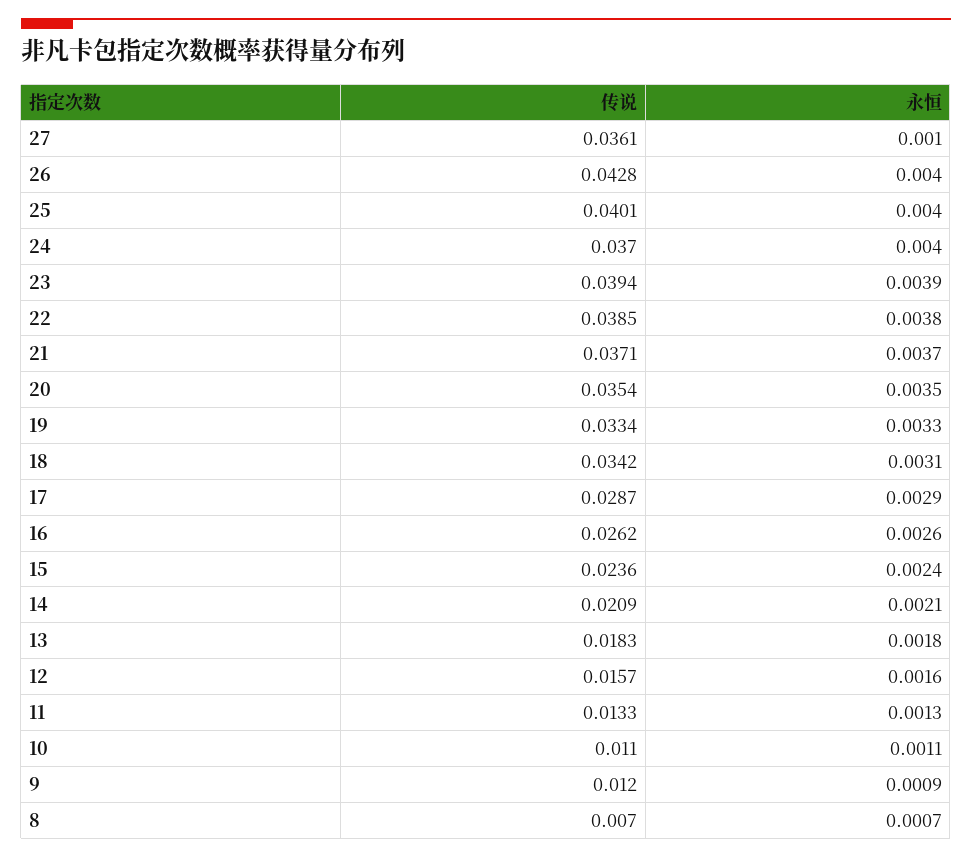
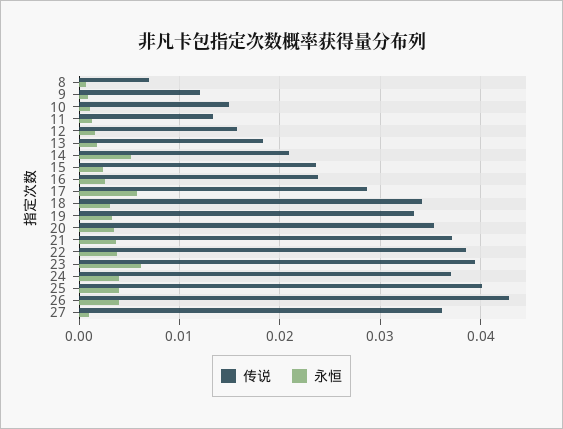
永恒, 23: 0.0039 -> 0.006
永恒, 17: 0.0029 -> 0.006
传说, 16: 0.0262 -> 0.024
永恒, 14: 0.0021 -> 0.005
传说, 10: 0.011 -> 0.015

